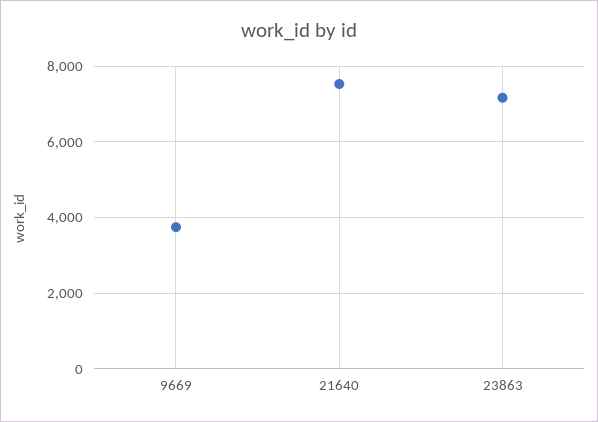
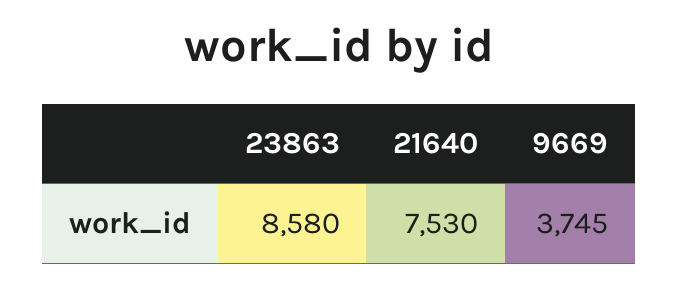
23863: 7200 -> 8580

